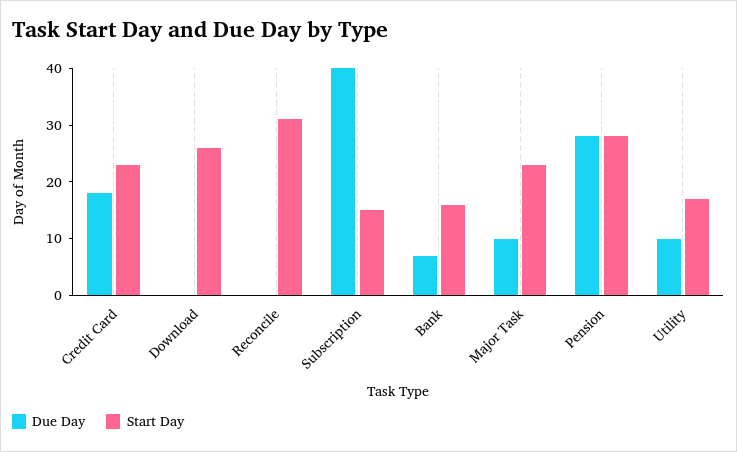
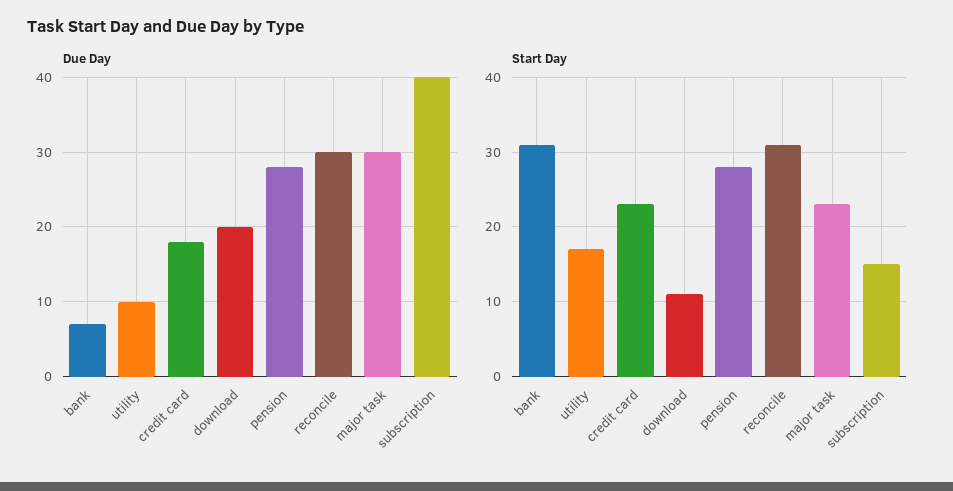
Due Day, Download: 0 -> 20
Start Day, Download: 25 -> 11
Due Day, Reconcile: 0 -> 30
Start Day, Bank: 15 -> 31
Due Day, Major Task: 10 -> 30

